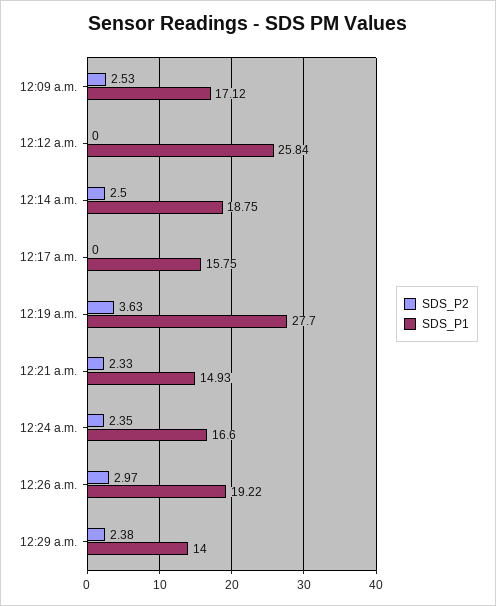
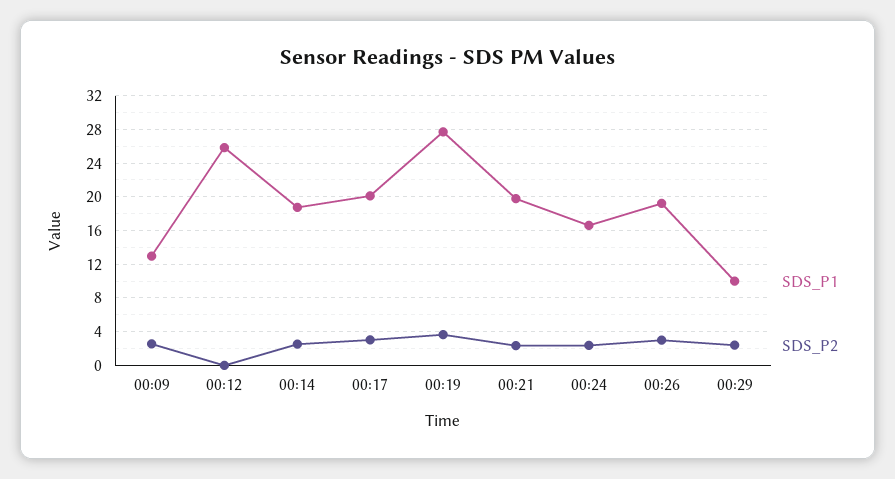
SDS_P1, 12:09 a.m.: 17.12 -> 13
SDS_P2, 12:17 a.m.: 0 -> 3
SDS_P1, 12:17 a.m.: 15.75 -> 20
SDS_P1, 12:21 a.m.: 14.93 -> 20
SDS_P1, 12:29 a.m.: 14 -> 10

